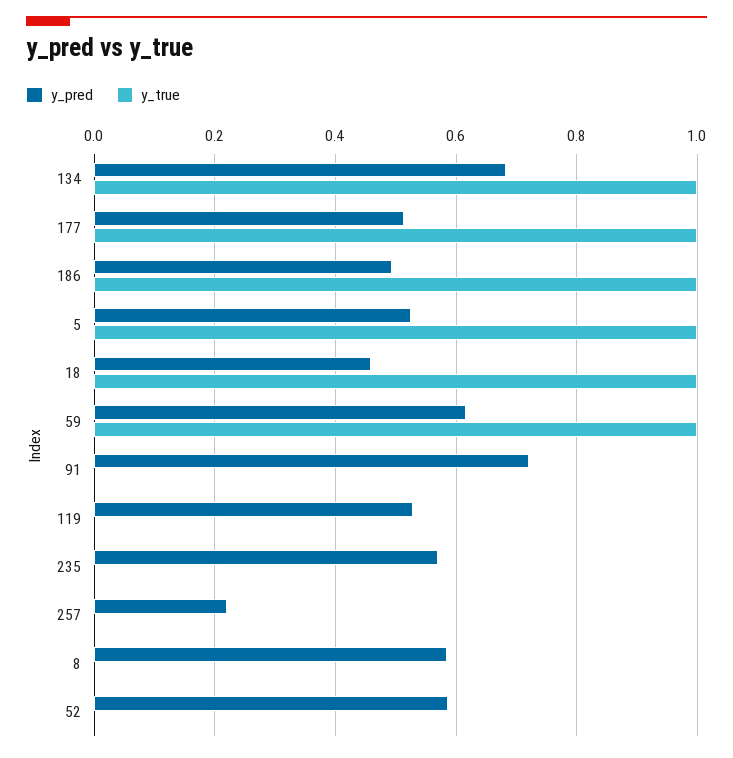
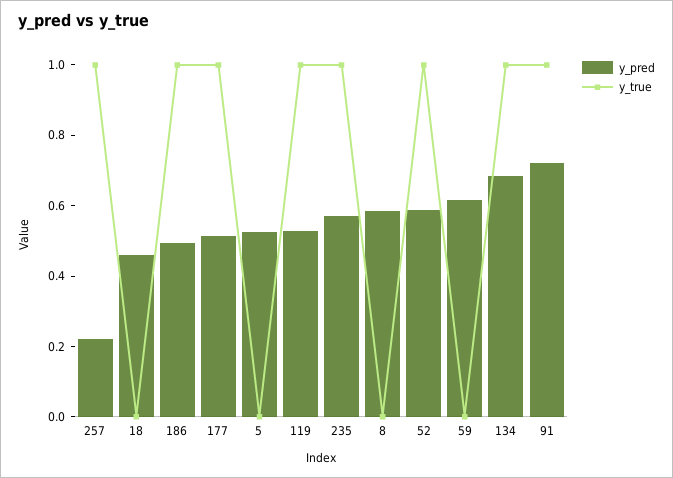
y_true, 5: 1 -> 0
y_true, 18: 1 -> 0
y_true, 59: 1 -> 0
y_true, 91: 0 -> 1
y_true, 119: 0 -> 1
y_true, 235: 0 -> 1
y_true, 257: 0 -> 1
y_true, 52: 0 -> 1

